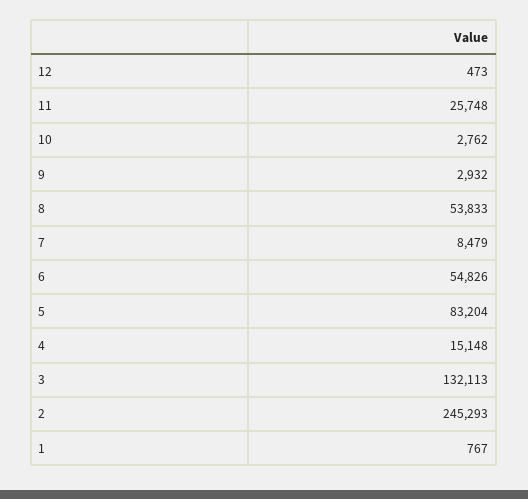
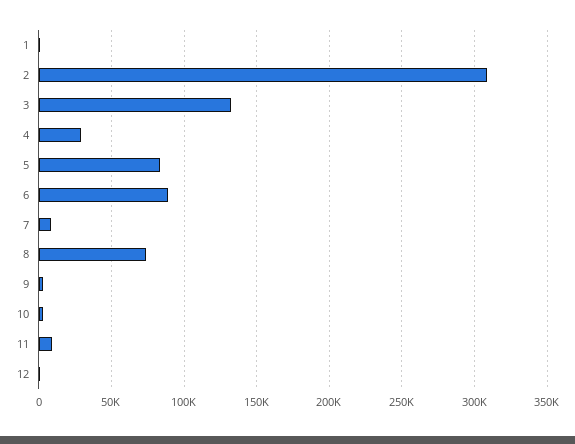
11: 25748 -> 10000
8: 53833 -> 75000
6: 54826 -> 90000
4: 15148 -> 30000
2: 245293 -> 310000

